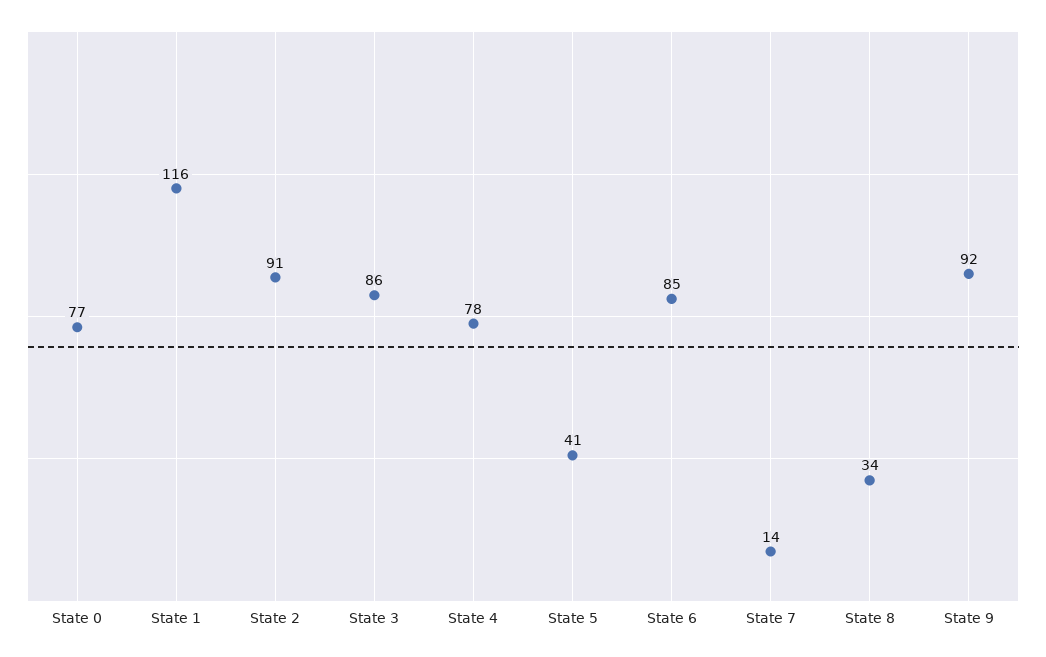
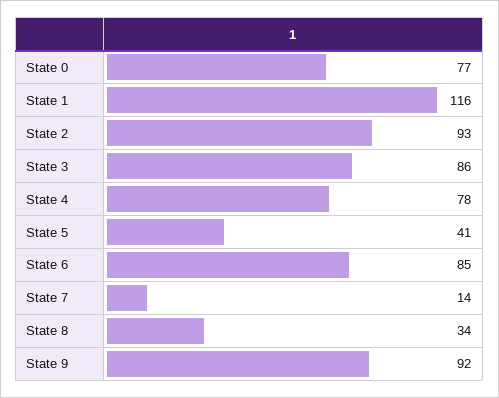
State 2: 91 -> 93

